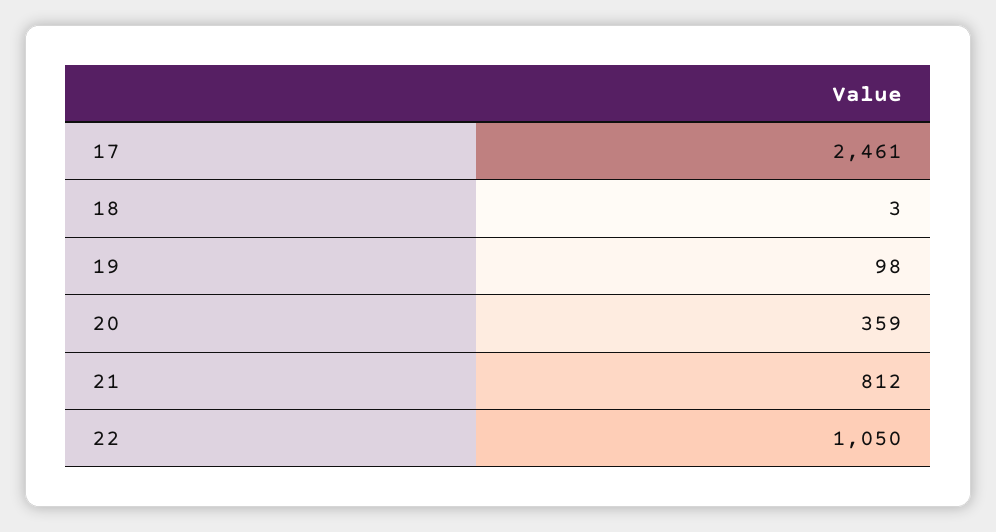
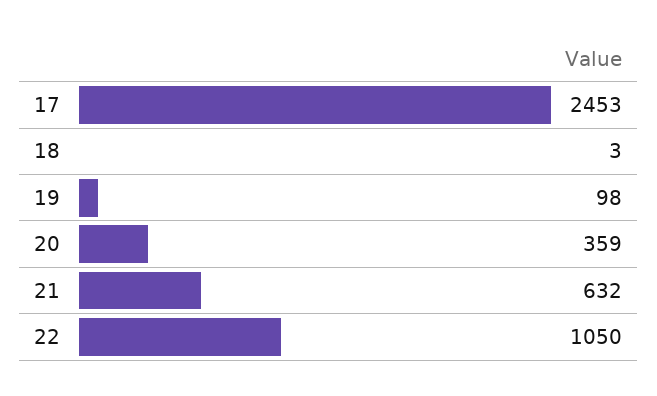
17: 2461 -> 2453
21: 812 -> 632

